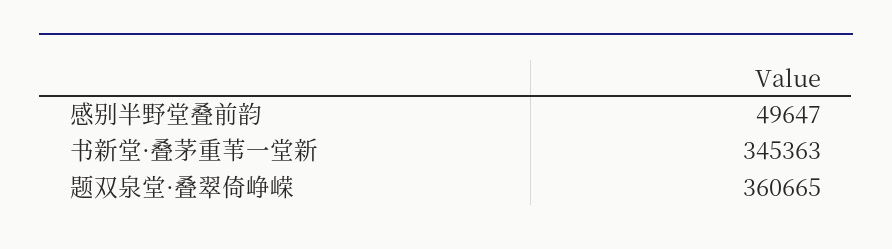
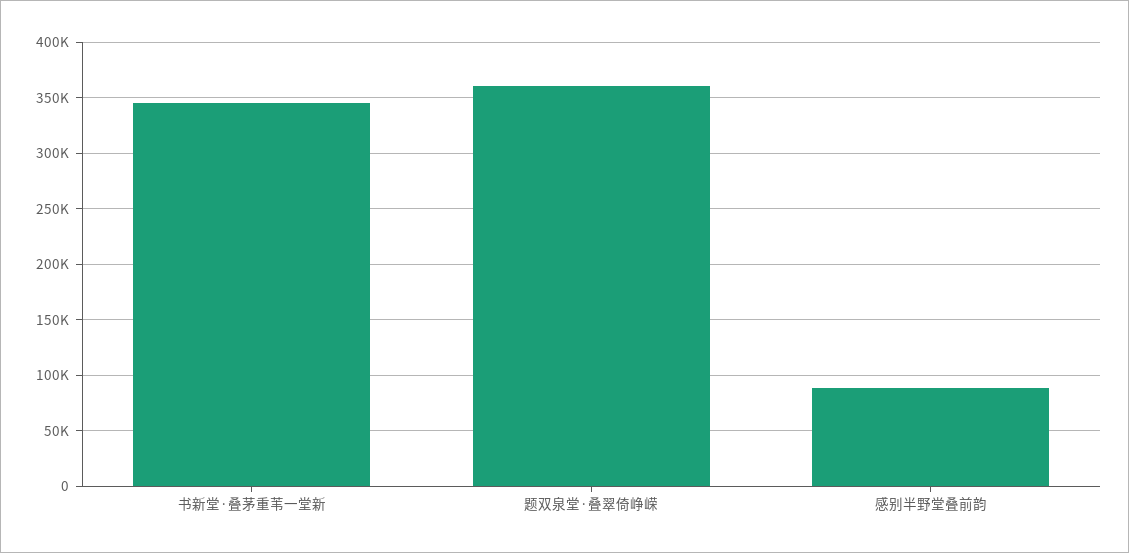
感别半野堂叠前韵: 49647 -> 90000

